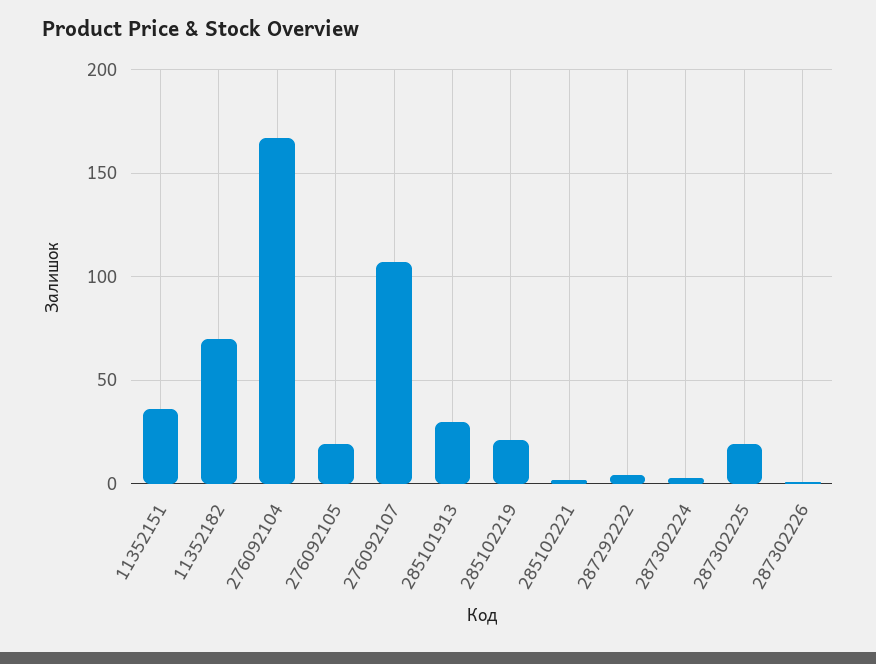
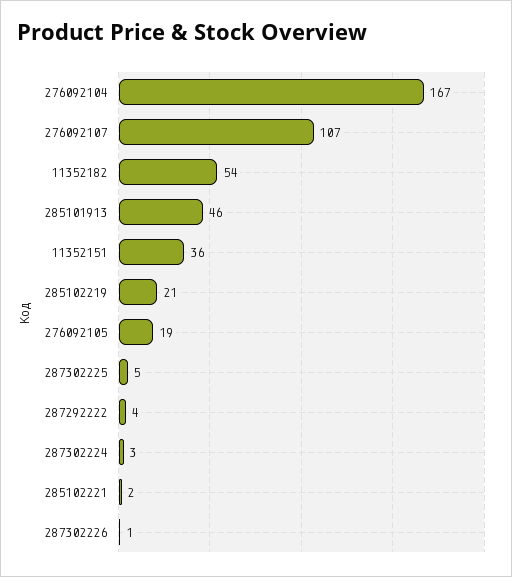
11352182: 70 -> 54
285101913: 30 -> 46
287302225: 20 -> 5

